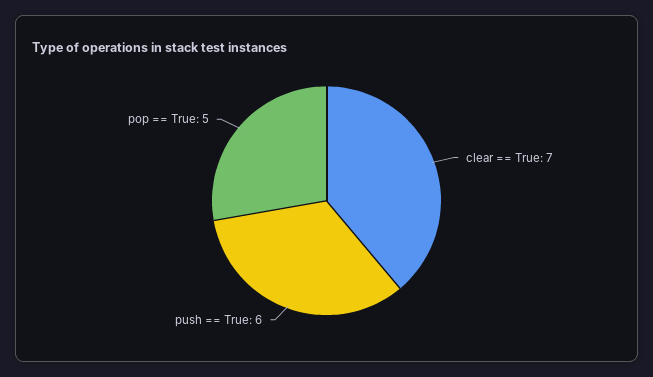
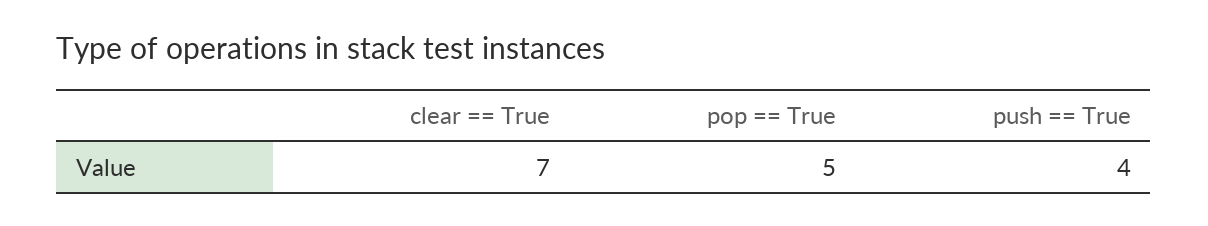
push == True: 6 -> 4

